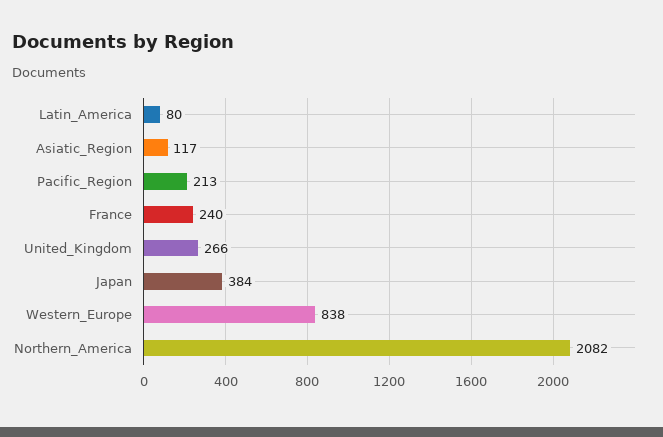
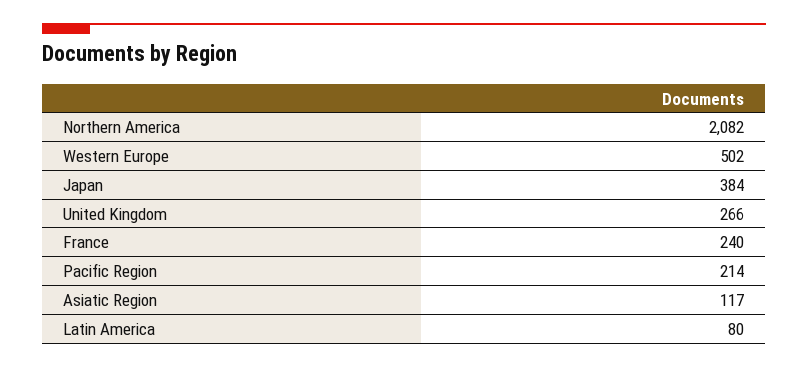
Pacific_Region: 213 -> 214
Western_Europe: 838 -> 502

